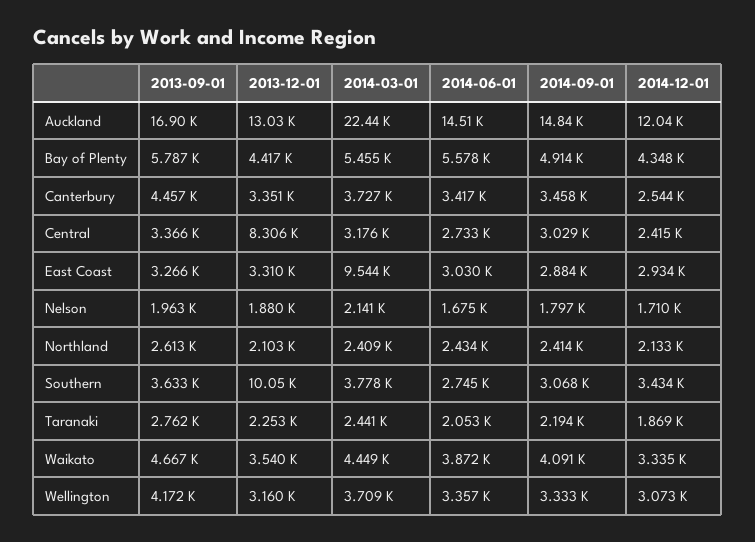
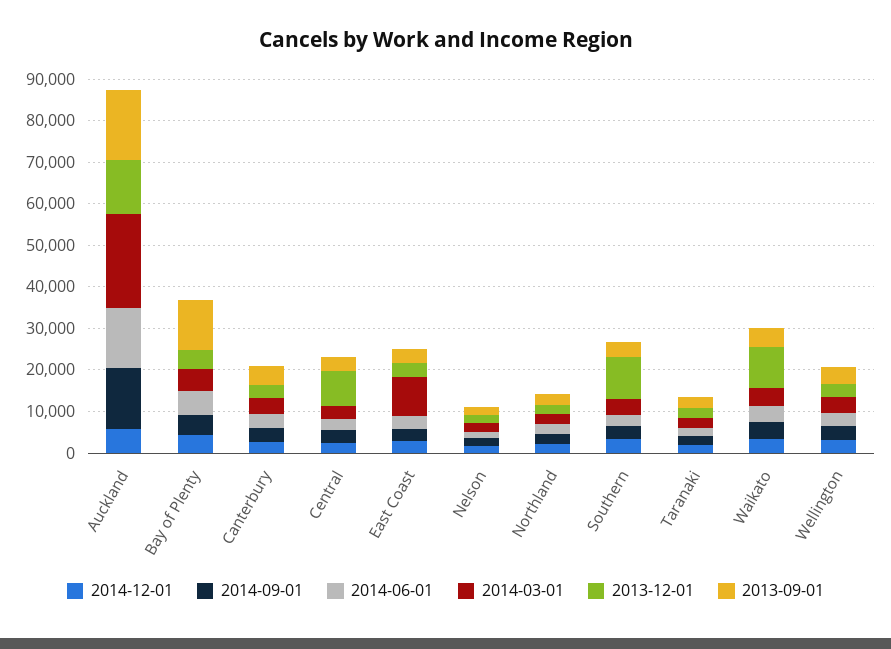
2014-12-01, Auckland: 12040 -> 6000
2013-09-01, Bay of Plenty: 5787 -> 12000
2013-12-01, Waikato: 3540 -> 10000

